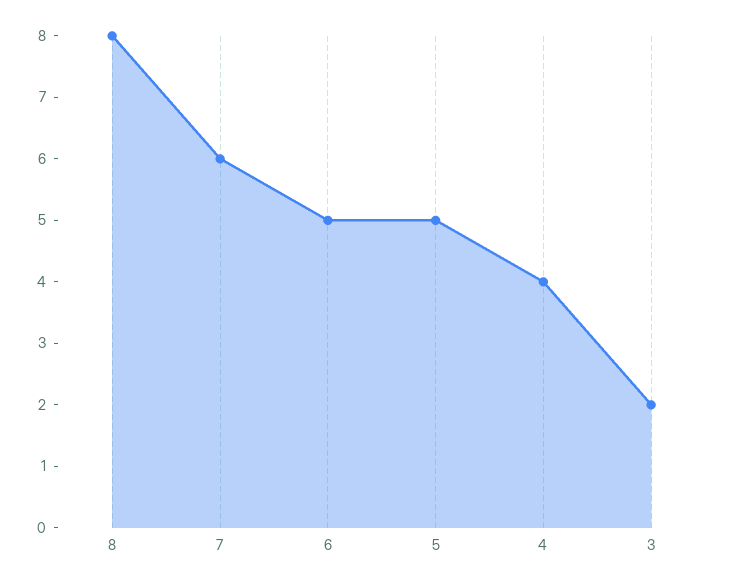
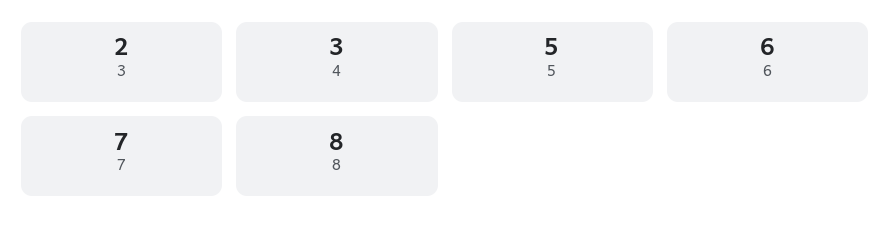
7: 6 -> 7
6: 5 -> 6
4: 4 -> 3

